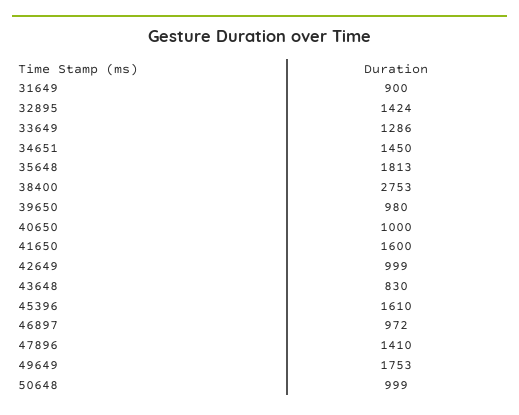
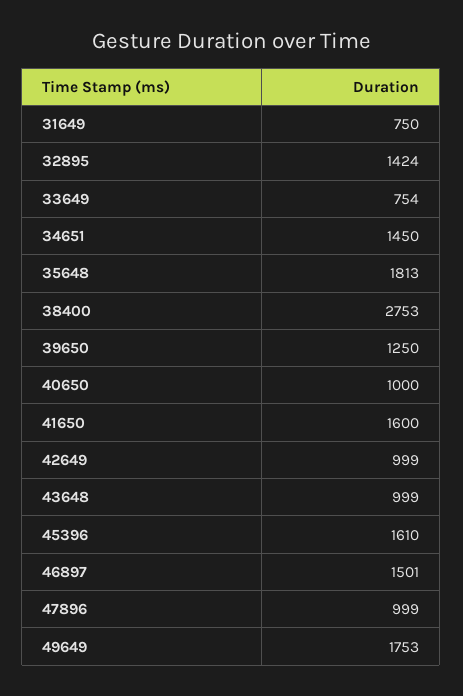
31649: 900 -> 750
33649: 1286 -> 754
39650: 980 -> 1250
43648: 830 -> 999
46897: 972 -> 1501
47896: 1410 -> 999
50648: 999 -> none

